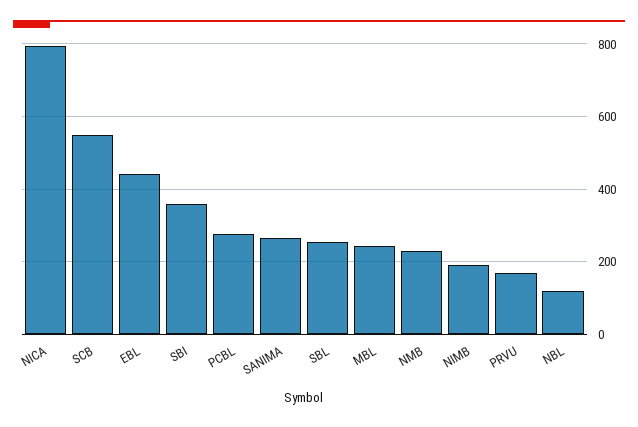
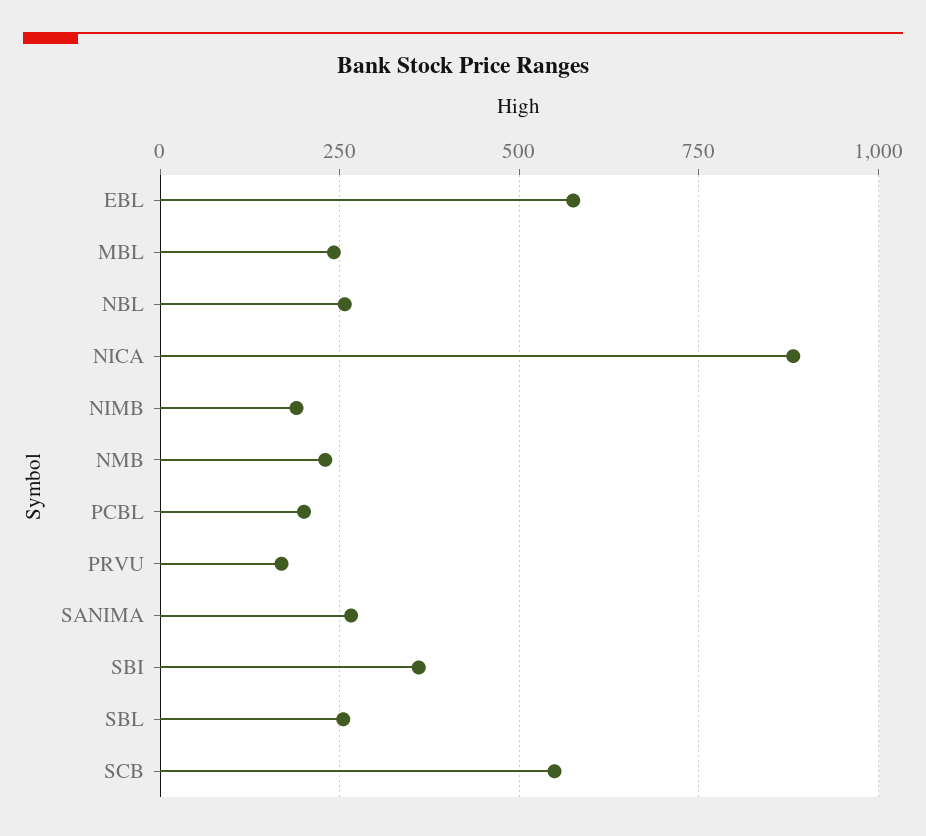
NICA: 800 -> 875
EBL: 440 -> 575
PCBL: 280 -> 200
NBL: 120 -> 250

